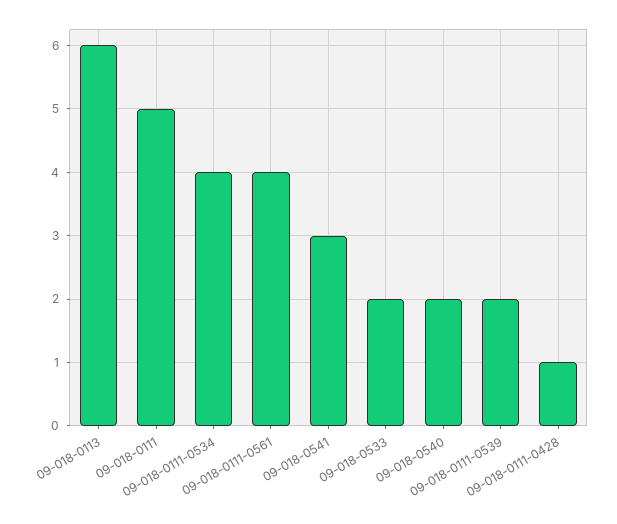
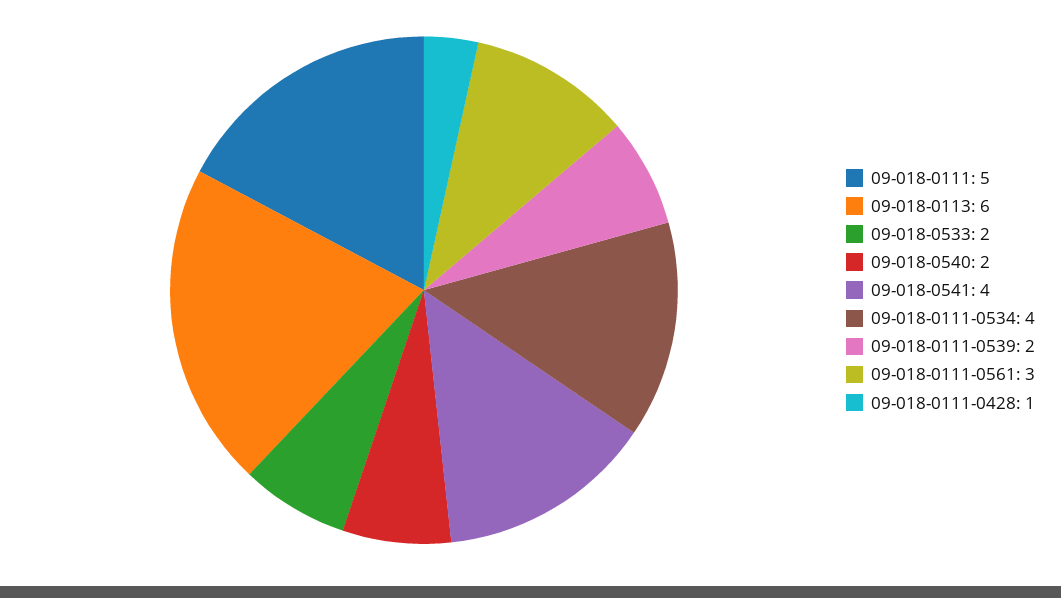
09-018-0111-0561: 4 -> 3
09-018-0541: 3 -> 4

